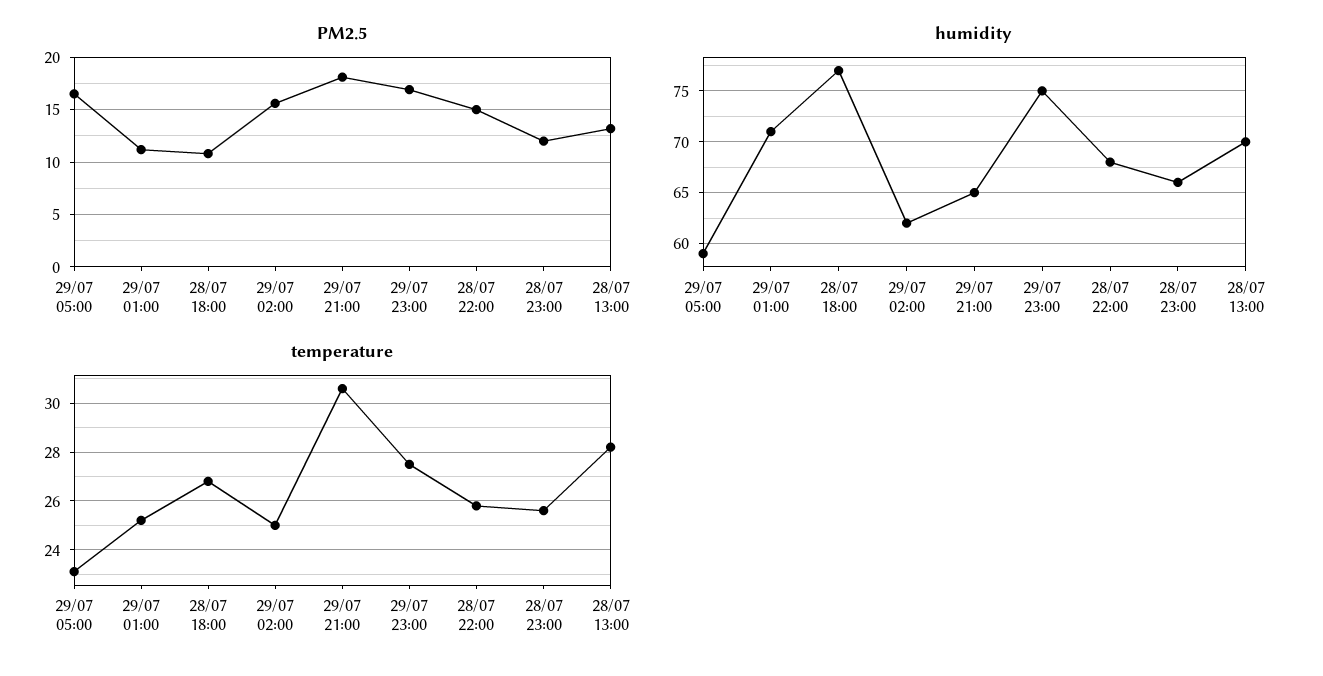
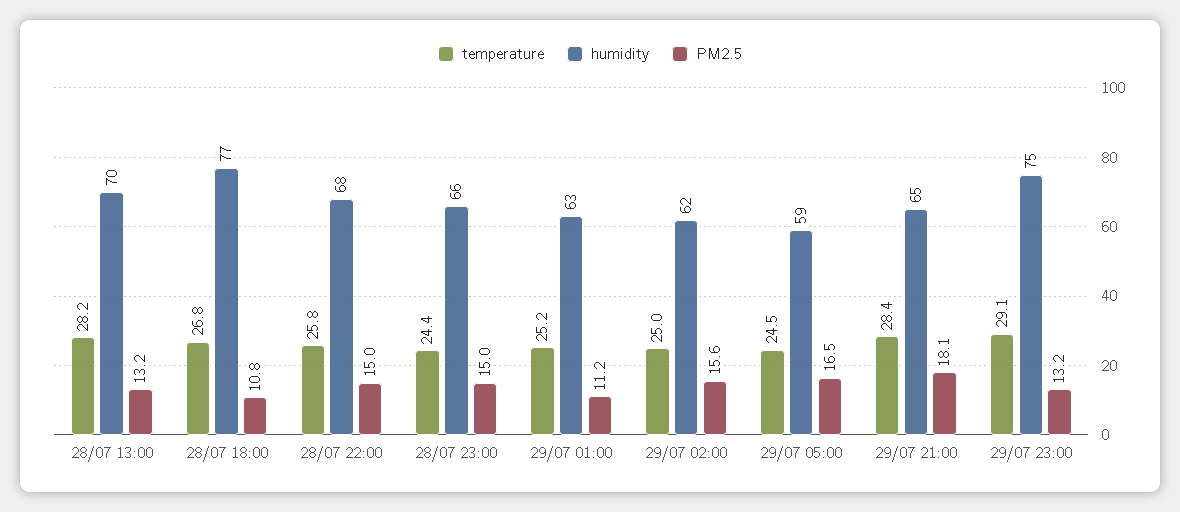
PM2.5, 29/07 23:00: 17 -> 13.2
PM2.5, 28/07 23:00: 12 -> 15
humidity, 29/07 01:00: 71 -> 63
temperature, 29/07 05:00: 23 -> 24.5
temperature, 29/07 21:00: 30.5 -> 28.4
temperature, 29/07 23:00: 27.5 -> 29.1
temperature, 28/07 23:00: 25.5 -> 24.4

